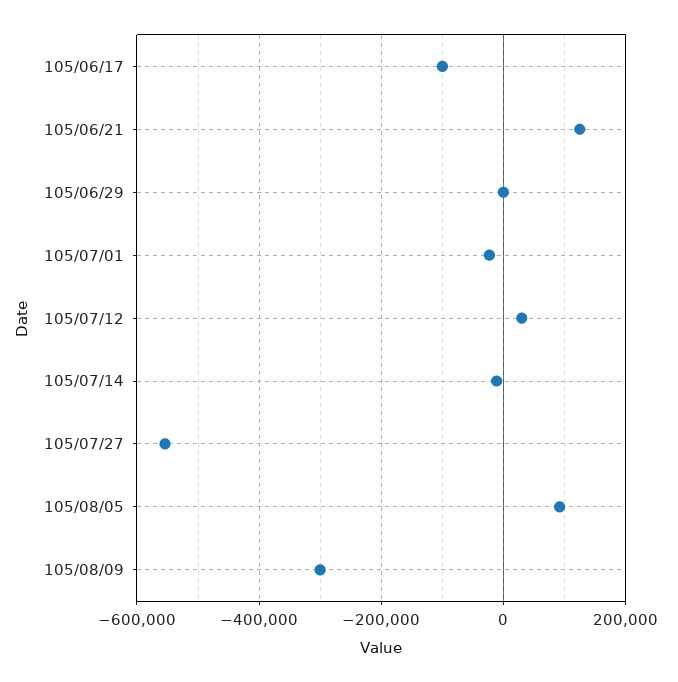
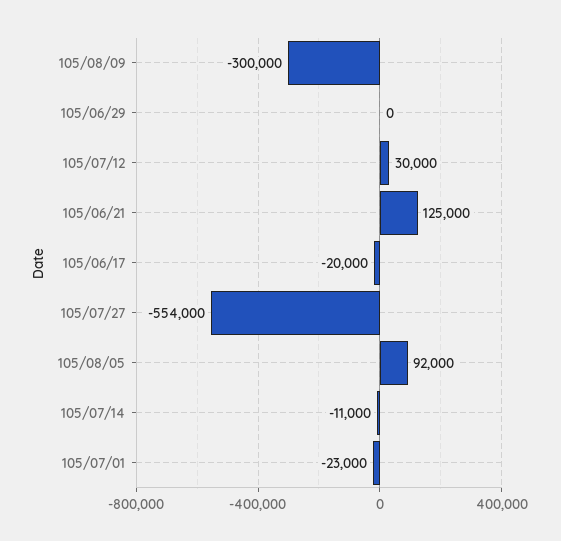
105/06/17: -100000 -> -20000

